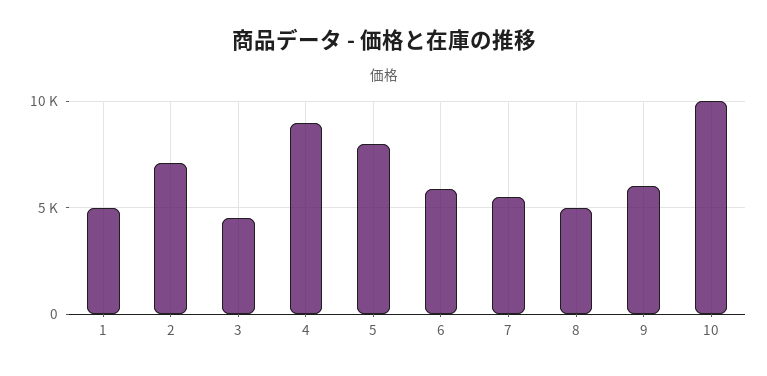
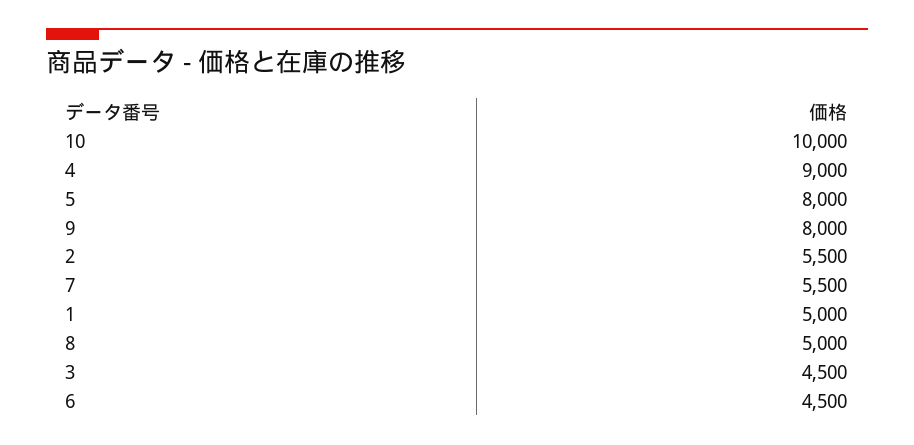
2: 7000 -> 5500
6: 6000 -> 4500
9: 6000 -> 8000

